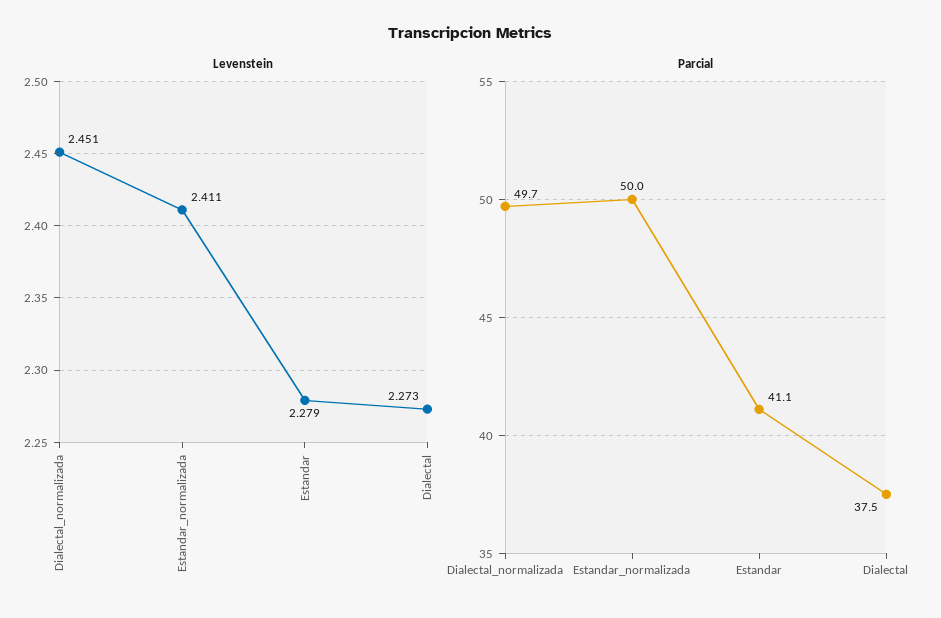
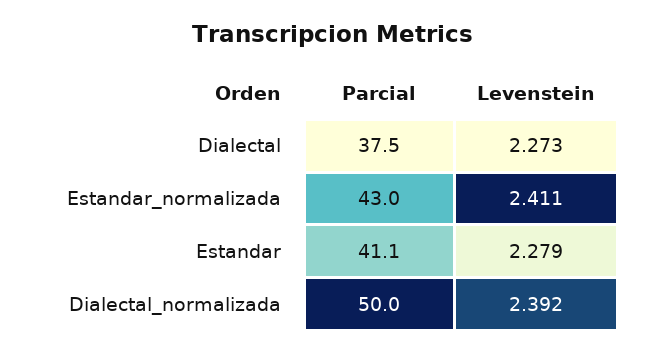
Levenstein, Dialectal_normalizada: 2.451 -> 2.392
Parcial, Dialectal_normalizada: 49.7 -> 50
Parcial, Estandar_normalizada: 50 -> 43

